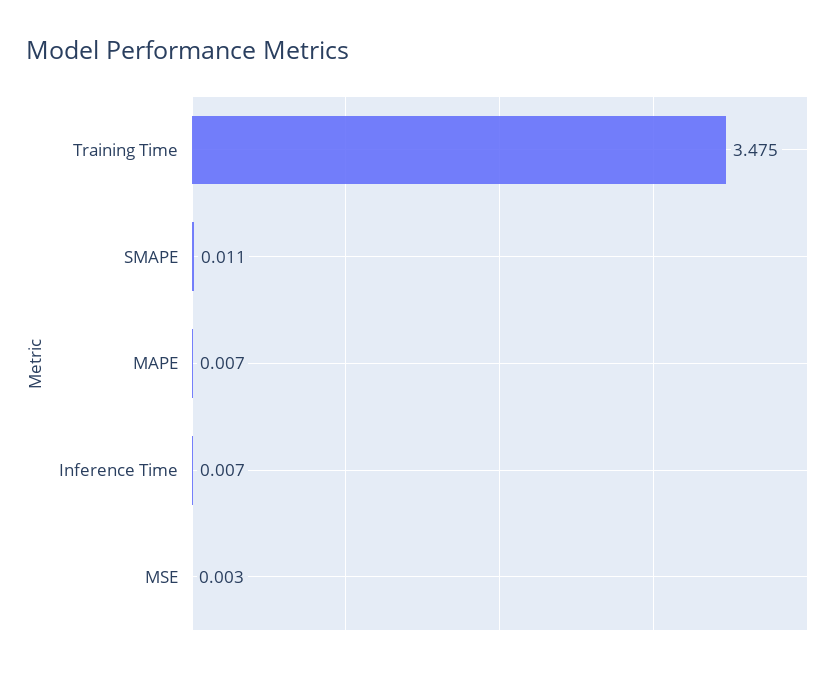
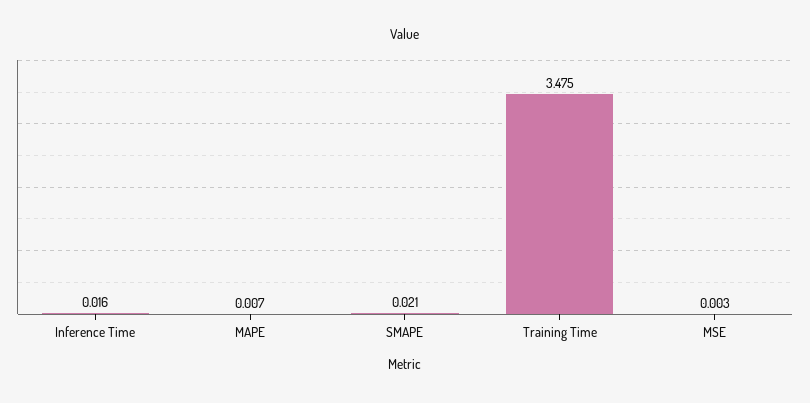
SMAPE: 0.011 -> 0.021
Inference Time: 0.007 -> 0.016

